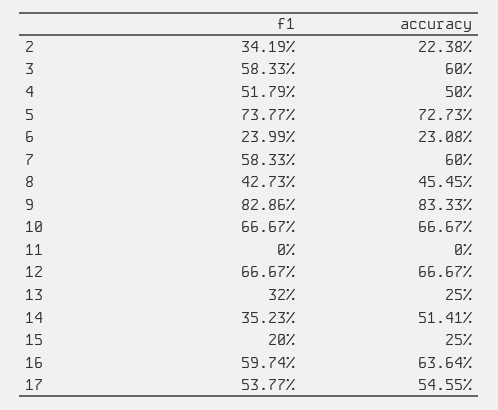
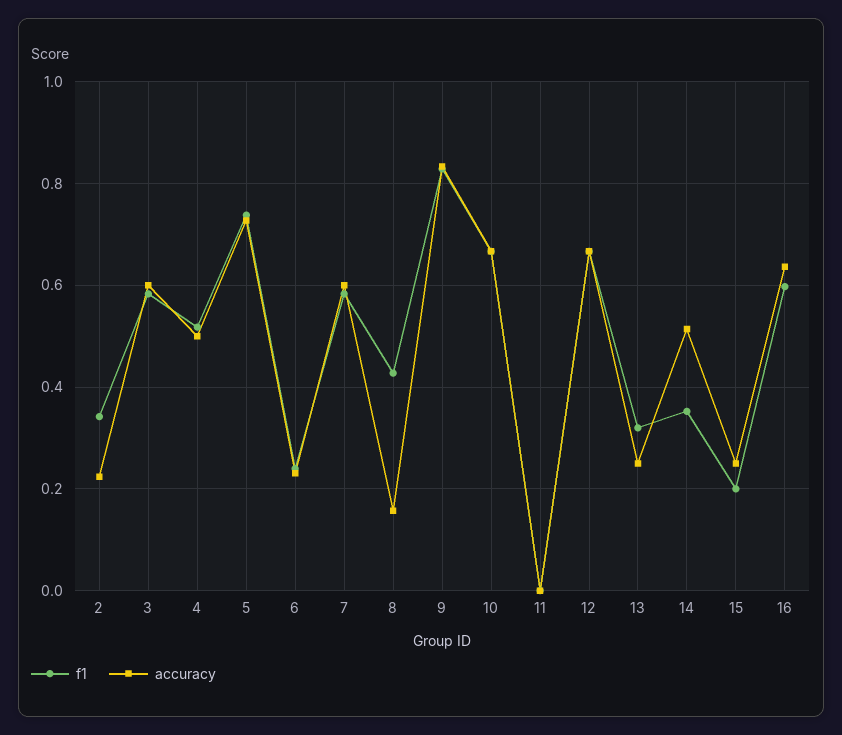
accuracy, 8: 0.4545 -> 0.16
f1, 17: 0.5377 -> none
accuracy, 17: 0.5455 -> none

